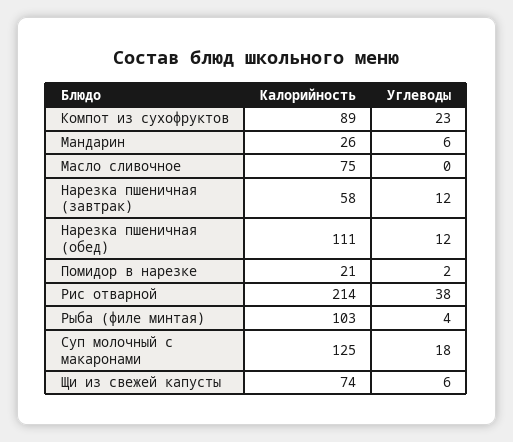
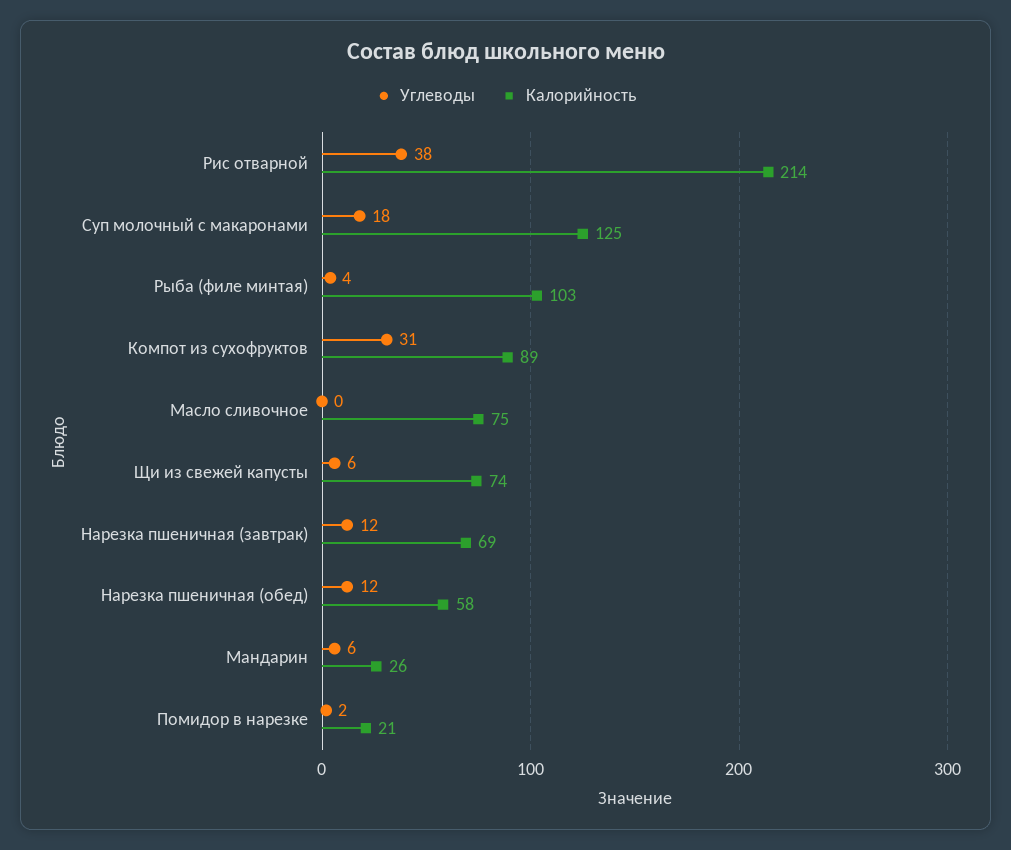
Углеводы, Компот из сухофруктов: 23 -> 31
Калорийность, Нарезка пшеничная (завтрак): 58 -> 69
Калорийность, Нарезка пшеничная (обед): 111 -> 58

